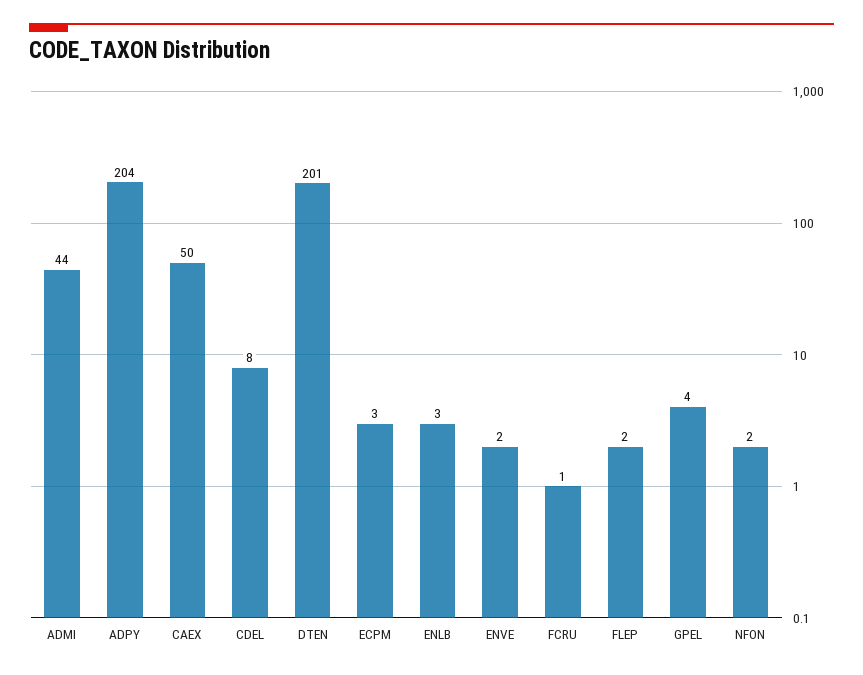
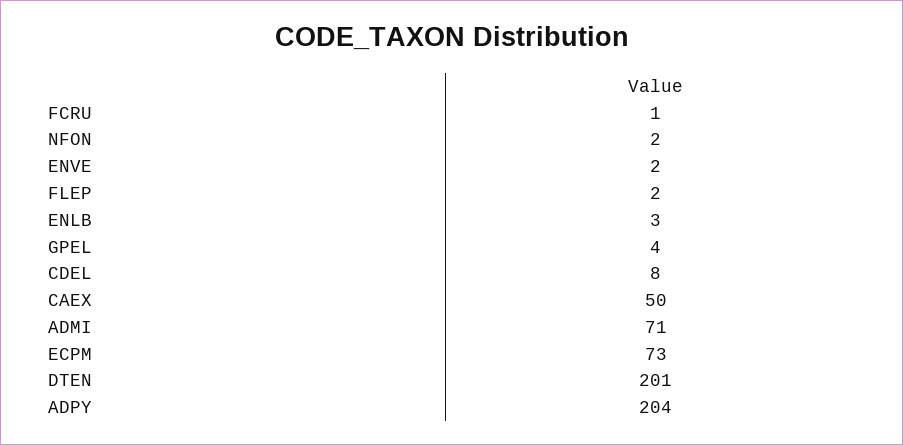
ADMI: 44 -> 71
ECPM: 3 -> 73

